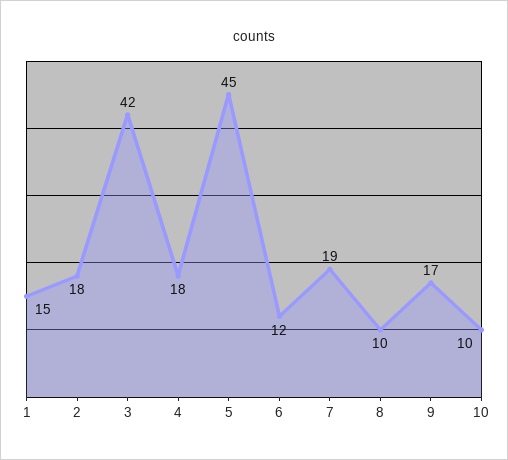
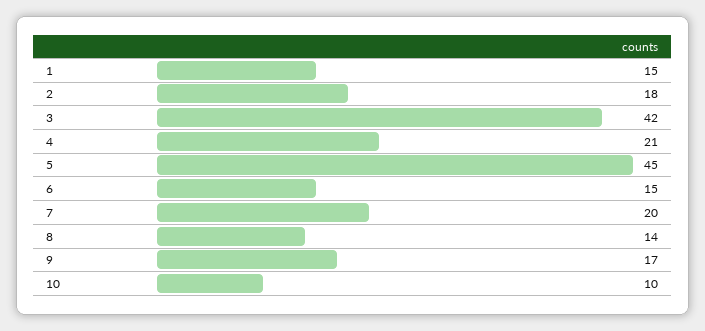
4: 18 -> 21
6: 12 -> 15
7: 19 -> 20
8: 10 -> 14

